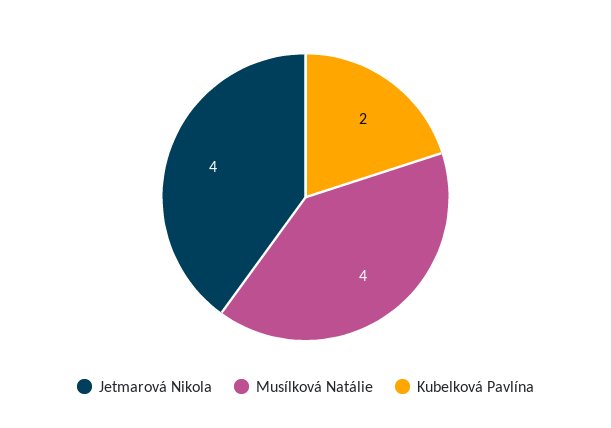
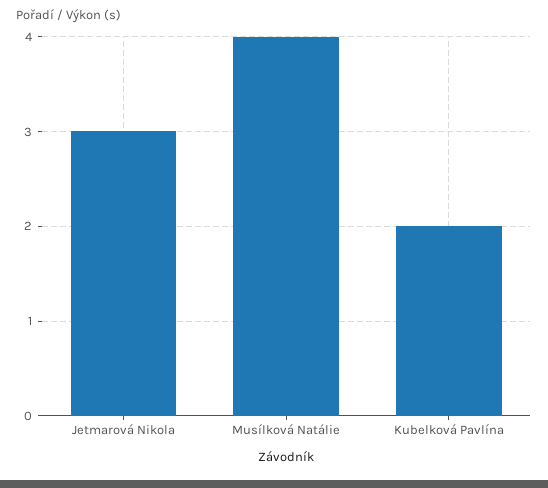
Jetmarová Nikola: 4 -> 3

